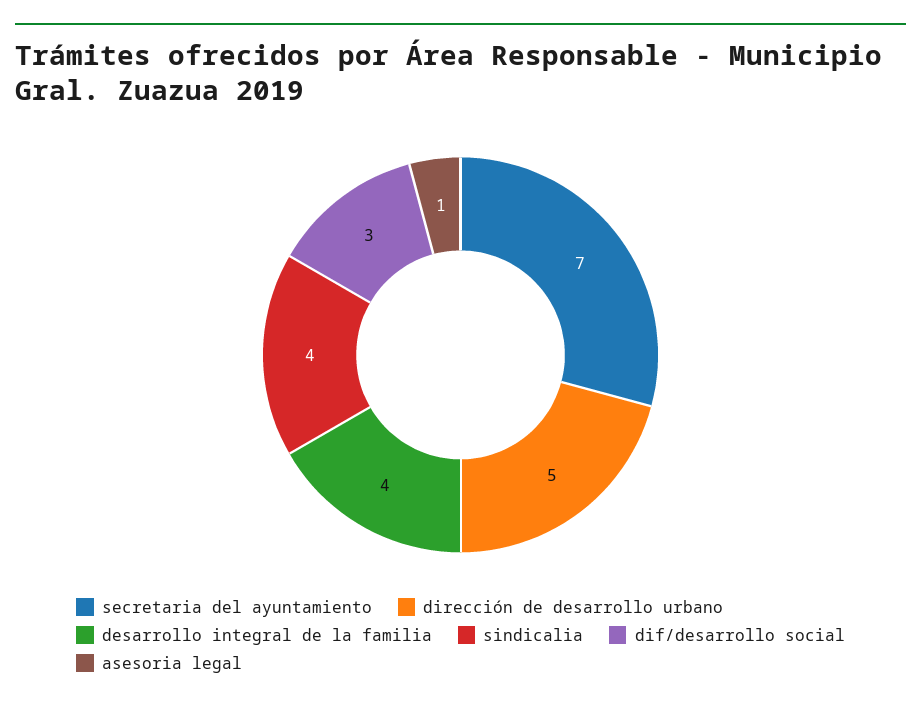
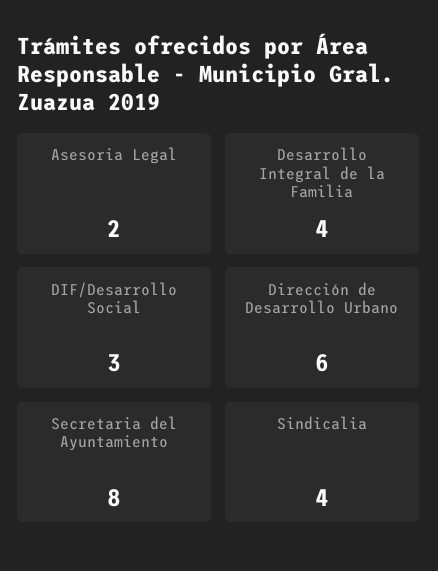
secretaria del ayuntamiento: 7 -> 8
dirección de desarrollo urbano: 5 -> 6
asesoria legal: 1 -> 2

